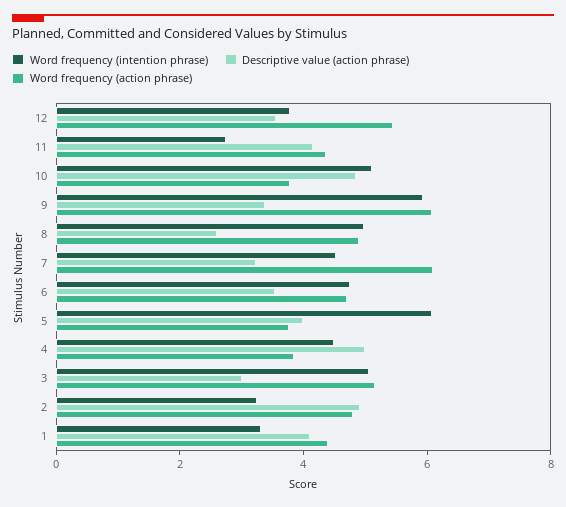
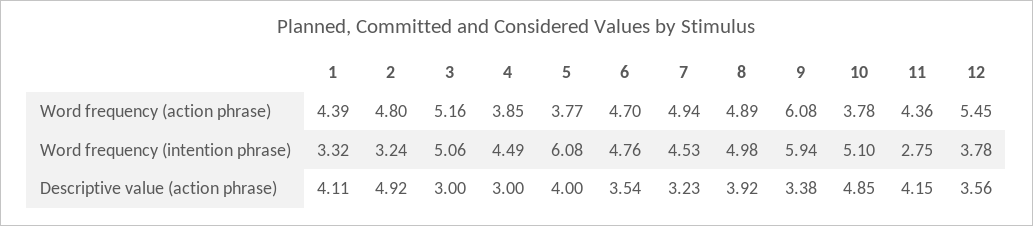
Descriptive value (action phrase), 8: 2.5 -> 3.92
Word frequency (action phrase), 7: 6 -> 4.94
Descriptive value (action phrase), 4: 5 -> 3

